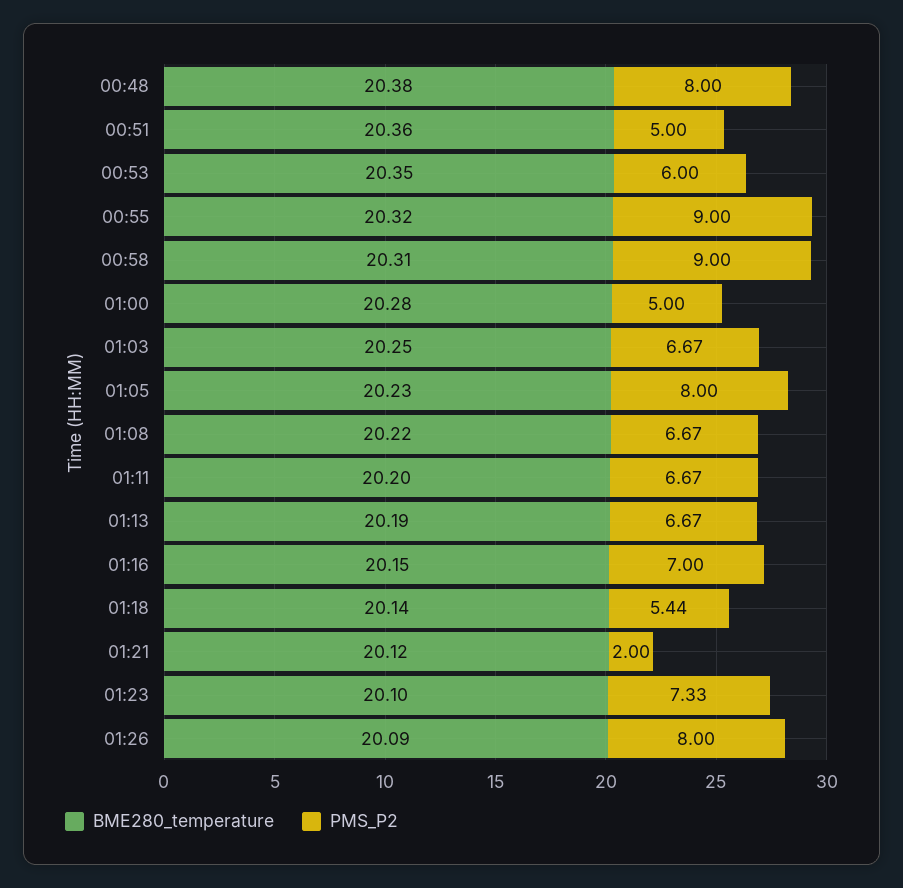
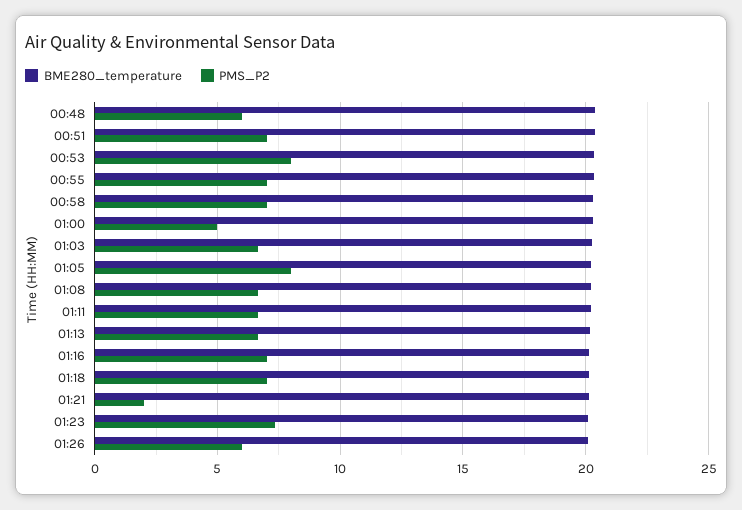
PMS_P2, 00:48: 8 -> 6
PMS_P2, 00:51: 5 -> 7
PMS_P2, 00:53: 6 -> 8
PMS_P2, 00:55: 9 -> 7
PMS_P2, 00:58: 9 -> 7
PMS_P2, 01:18: 5.44 -> 7
PMS_P2, 01:26: 8 -> 6

